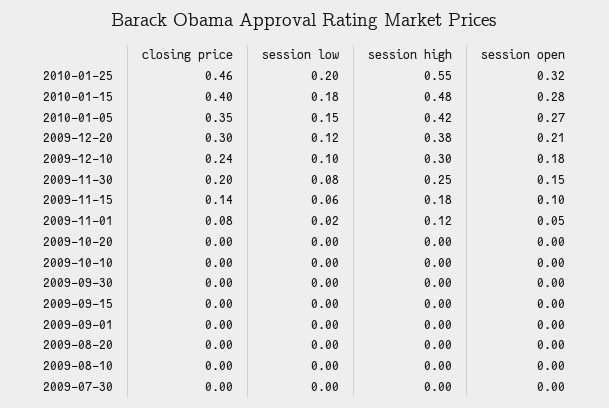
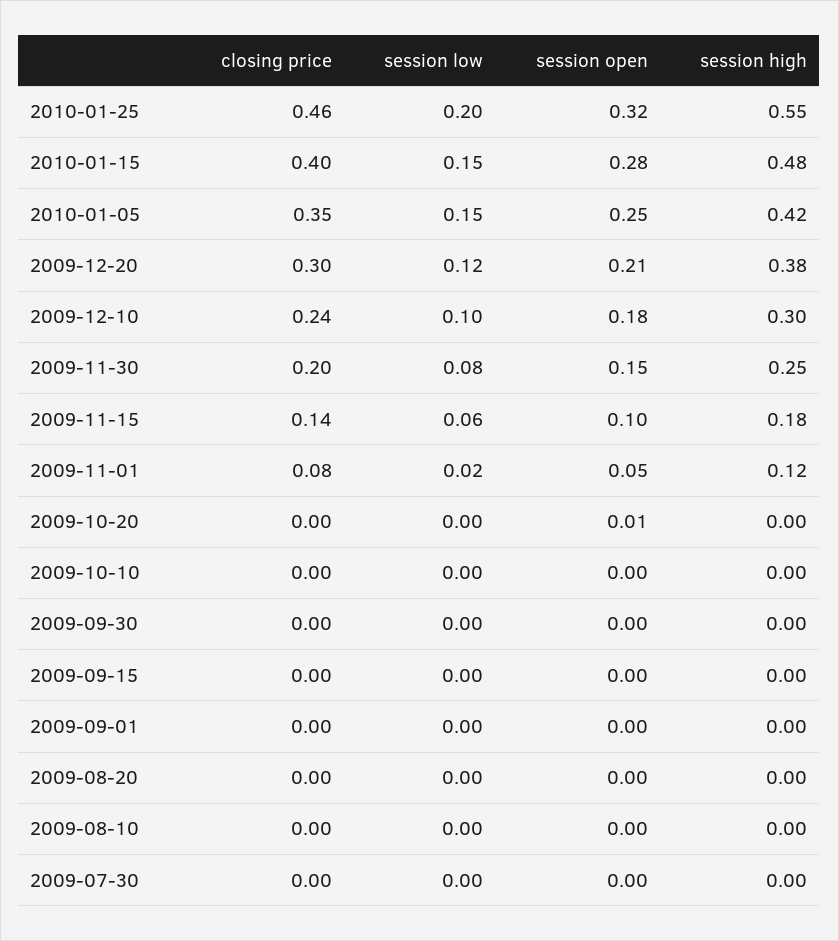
session low, 2010-01-15: 0.18 -> 0.15
session open, 2010-01-05: 0.27 -> 0.25
session open, 2009-10-20: 0 -> 0.01

